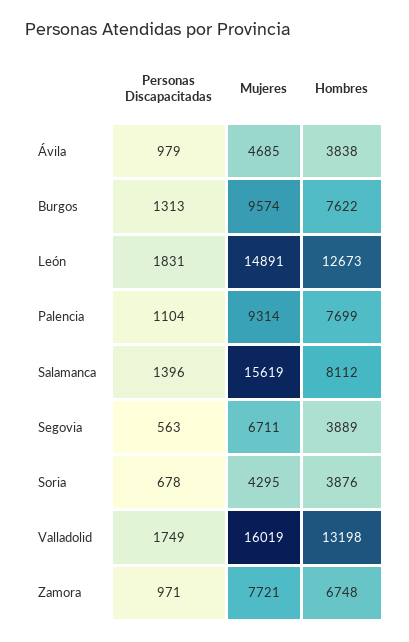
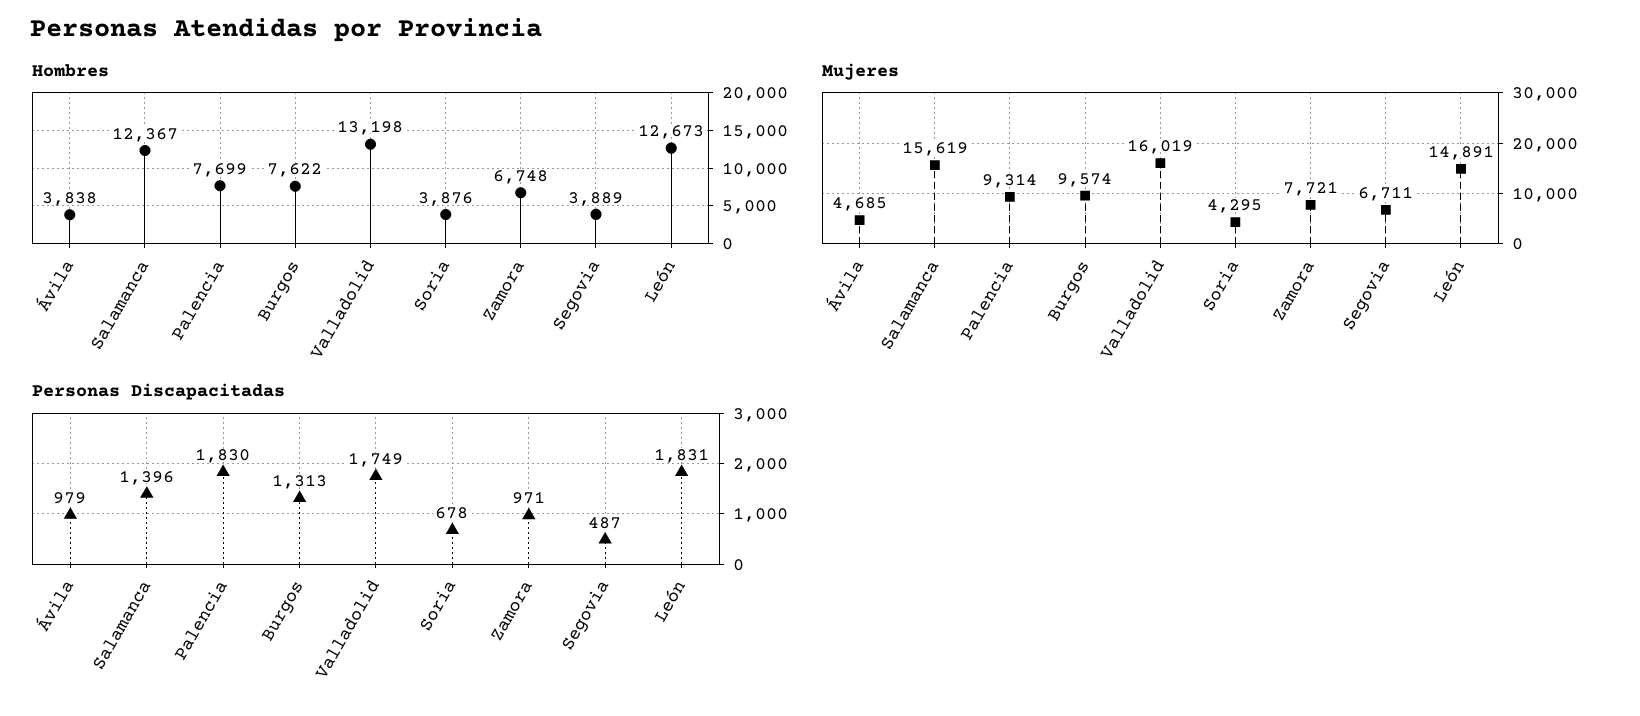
Personas Discapacitadas, Palencia: 1104 -> 1830
Hombres, Salamanca: 8112 -> 12367
Personas Discapacitadas, Segovia: 563 -> 487

